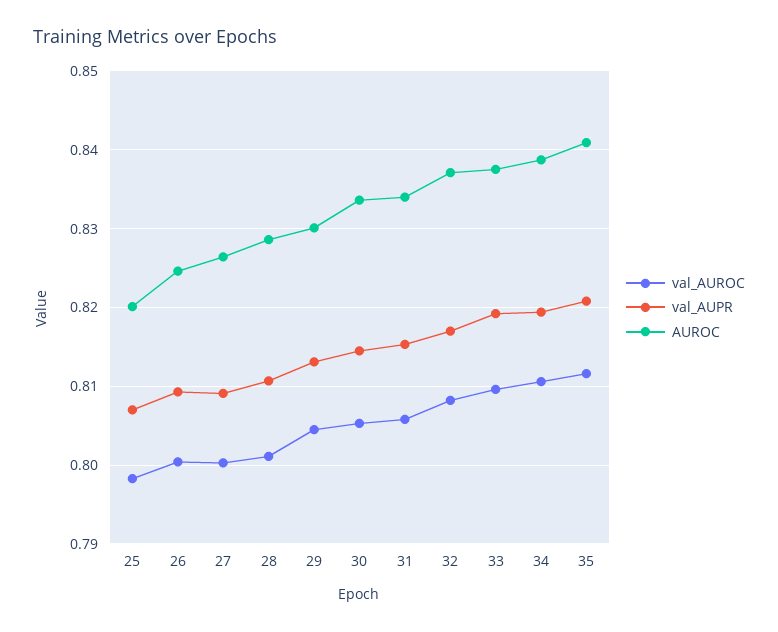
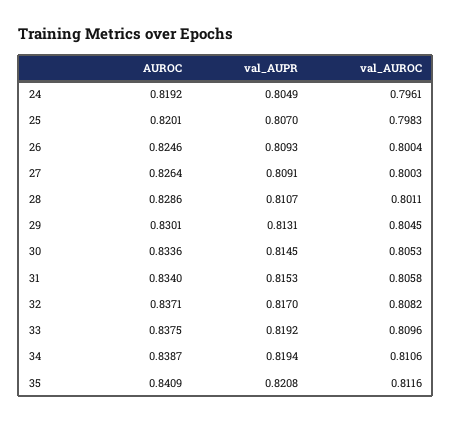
AUROC, 24: none -> 0.8192
val_AUPR, 24: none -> 0.8049
val_AUROC, 24: none -> 0.7961

